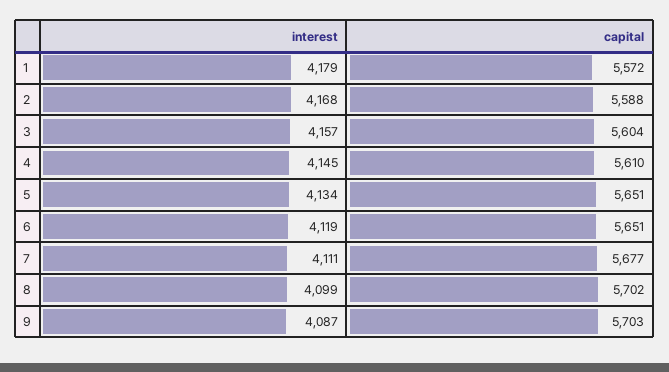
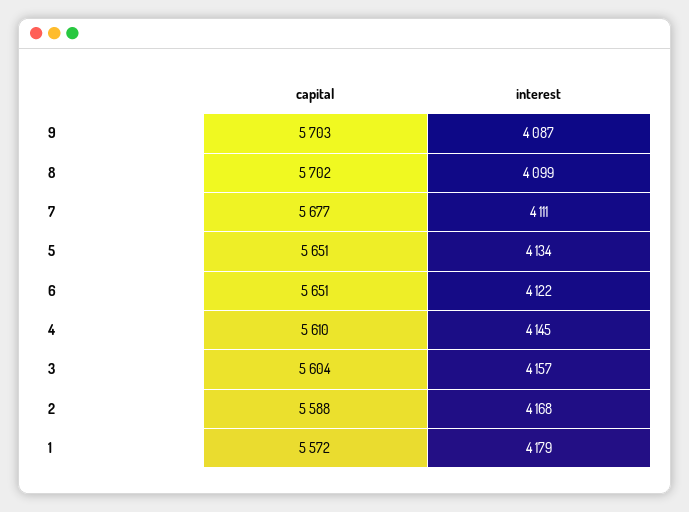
interest, 6: 4119 -> 4122

